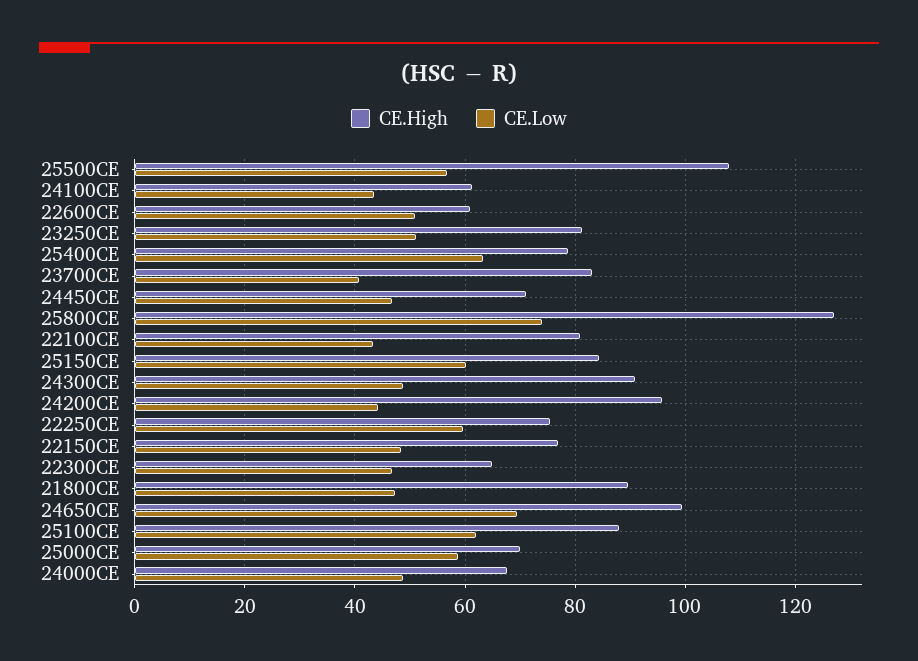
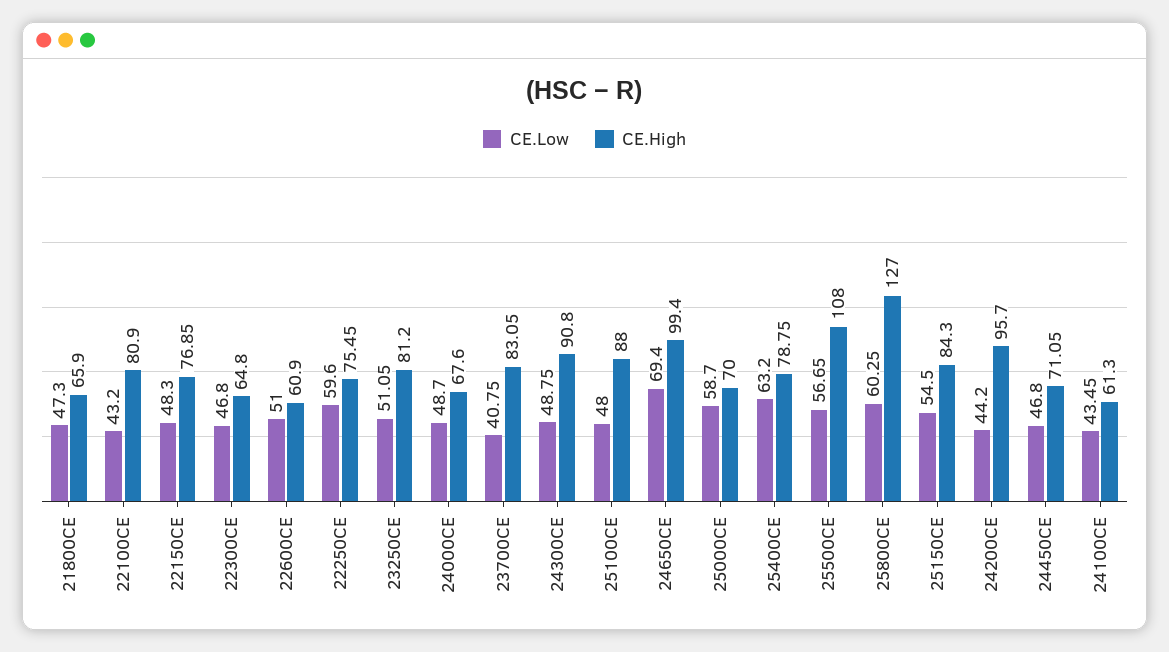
CE.Low, 25800CE: 74 -> 60.25
CE.Low, 25150CE: 60 -> 54.5
CE.High, 21800CE: 90 -> 65.9
CE.Low, 25100CE: 62 -> 48

